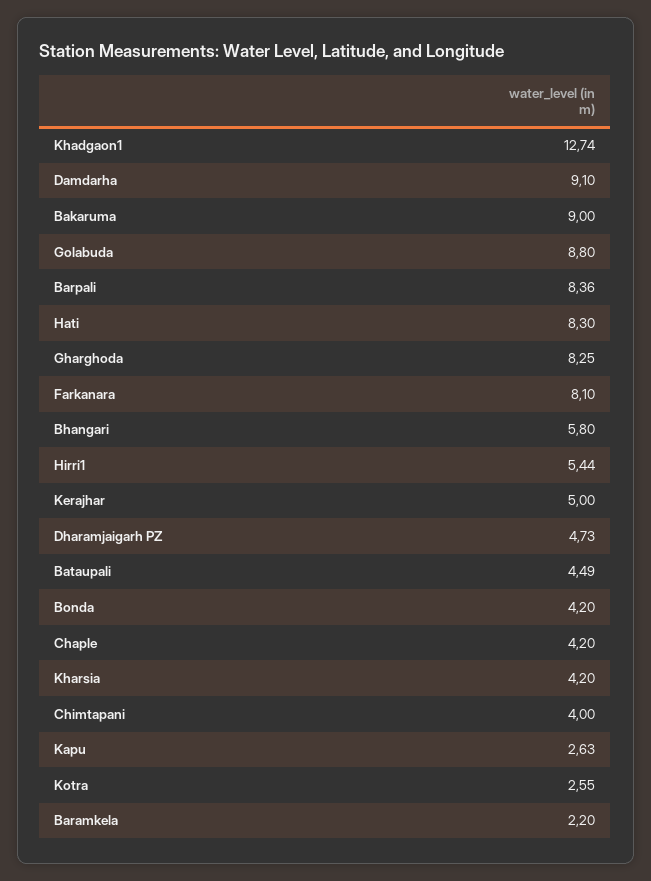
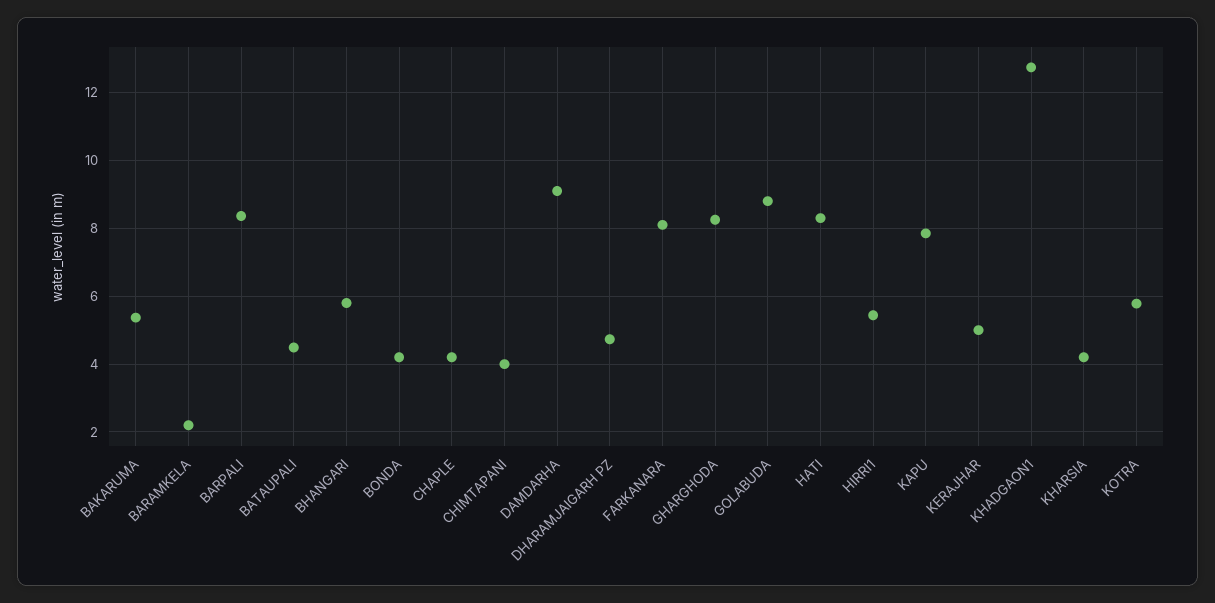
Bakaruma: 9 -> 5.4
Kapu: 2.63 -> 7.8
Kotra: 2.55 -> 5.8

